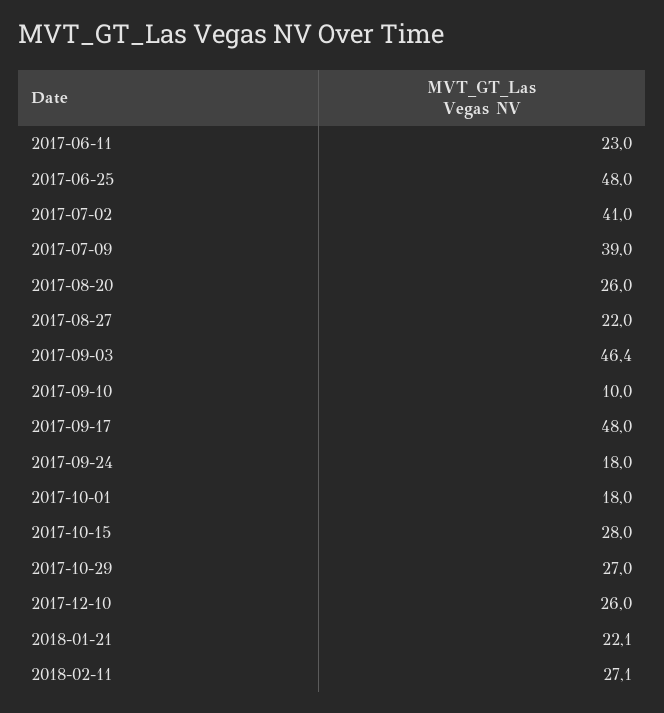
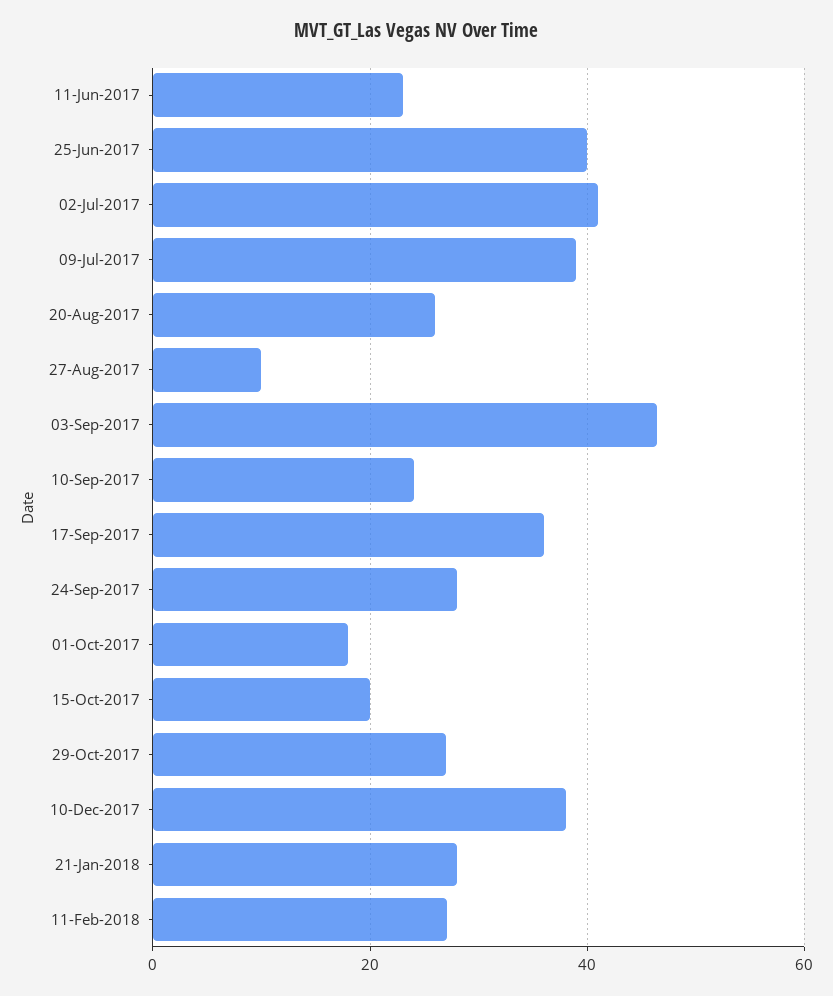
2017-06-25: 48 -> 40
2017-08-27: 22 -> 10
2017-09-10: 10 -> 24
2017-09-17: 48 -> 36
2017-09-24: 18 -> 28
2017-10-15: 28 -> 20
2017-12-10: 26 -> 38
2018-01-21: 22.1 -> 28

